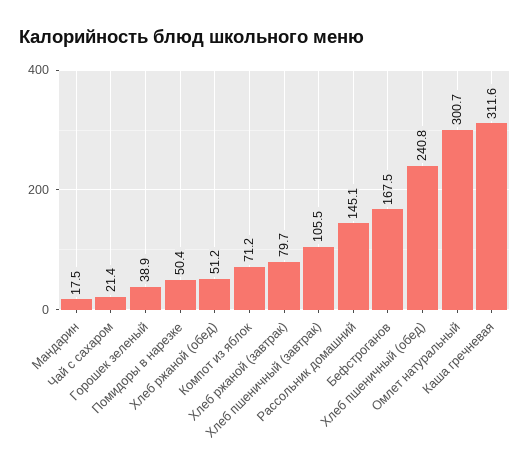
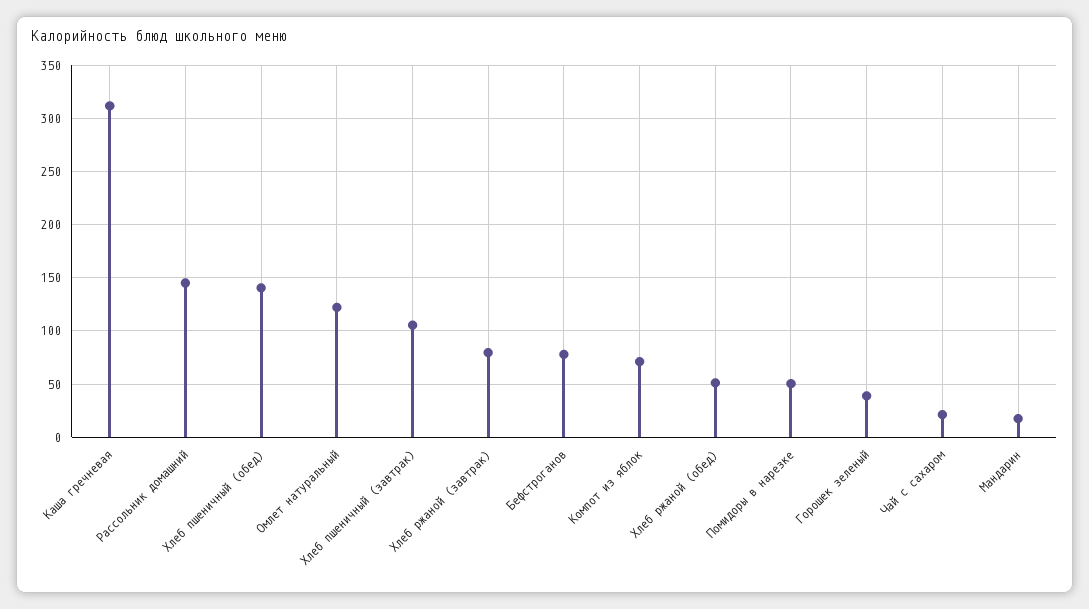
Бефстроганов: 167.5 -> 80
Хлеб пшеничный (обед): 240.8 -> 140
Омлет натуральный: 300.7 -> 120

